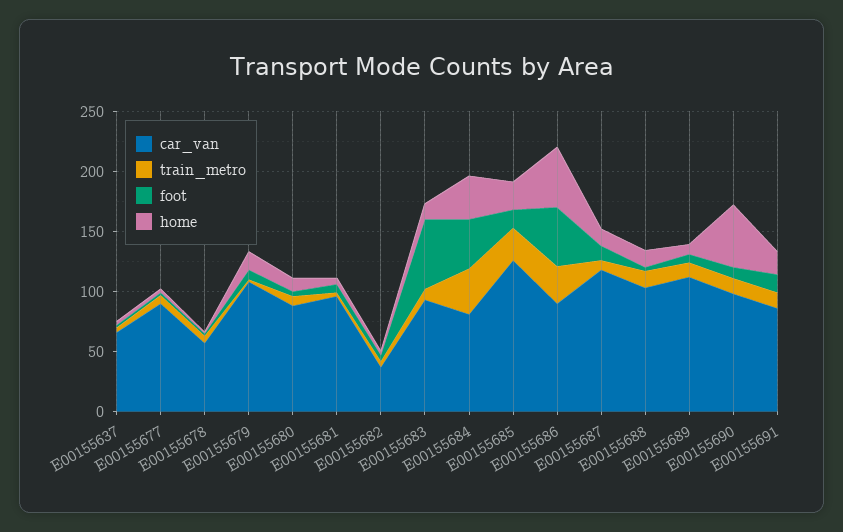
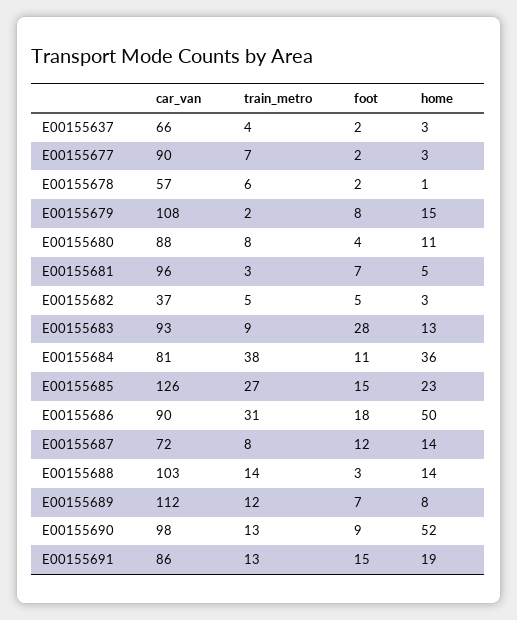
foot, E00155683: 60 -> 28
foot, E00155684: 40 -> 11
foot, E00155686: 50 -> 18
car_van, E00155687: 120 -> 72

